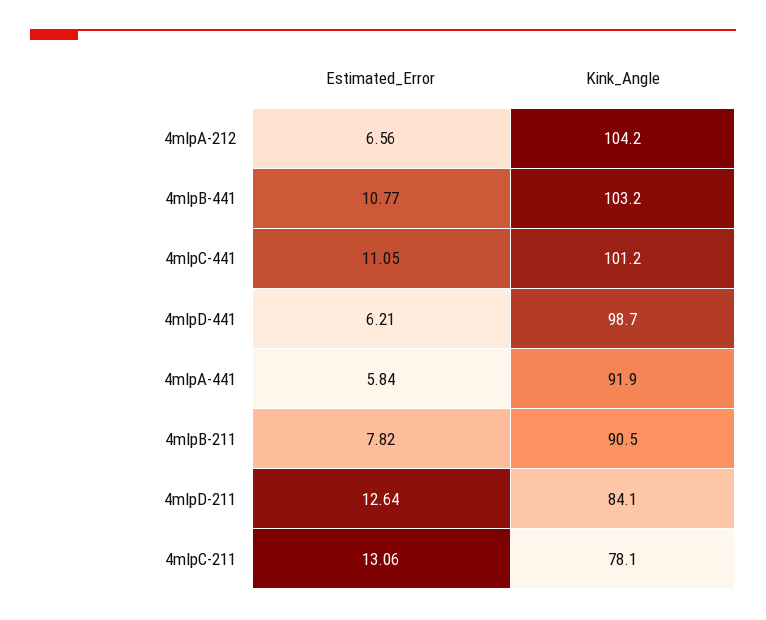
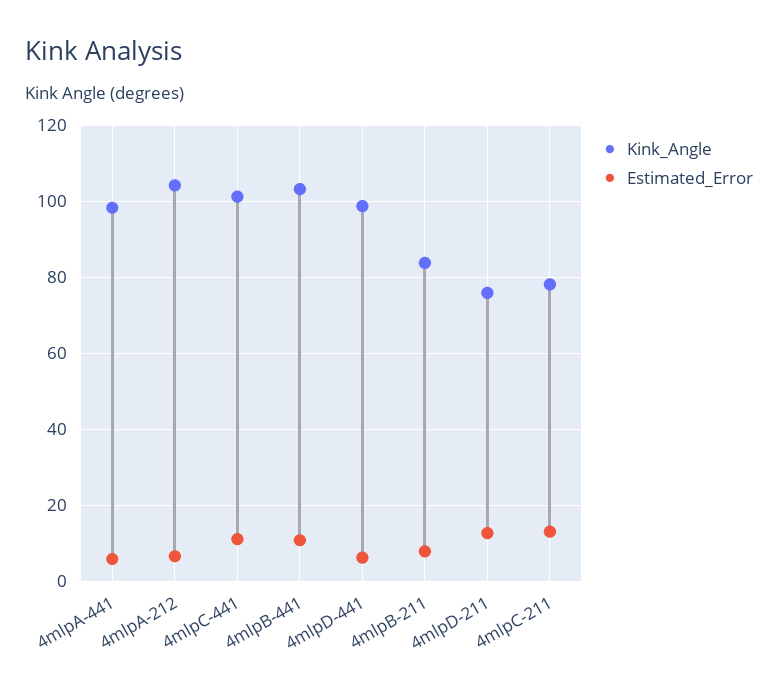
Kink_Angle, 4mlpA-441: 91.9 -> 98
Kink_Angle, 4mlpB-211: 90.5 -> 84
Kink_Angle, 4mlpD-211: 84.1 -> 76

